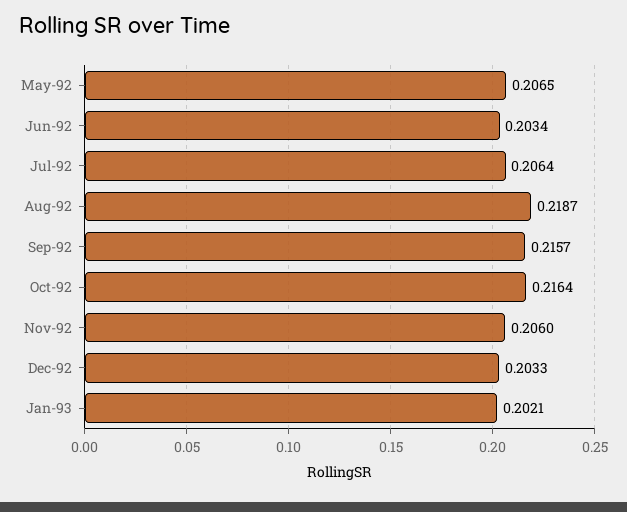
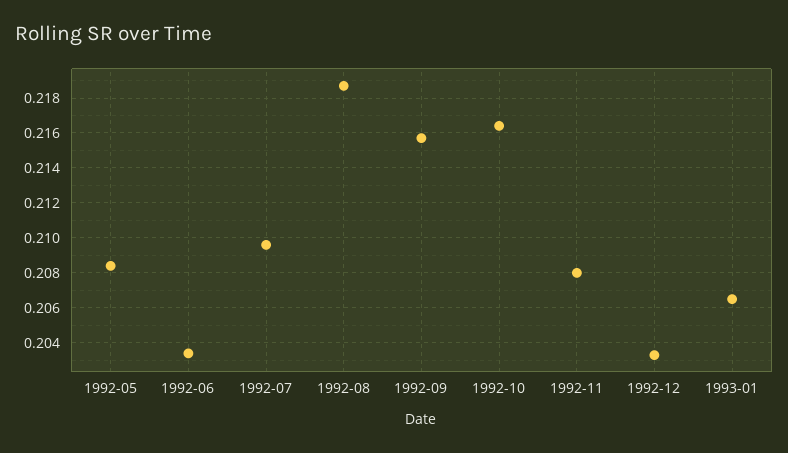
May-92: 0.2065 -> 0.2085
Jul-92: 0.2064 -> 0.2095
Nov-92: 0.206 -> 0.208
Jan-93: 0.2021 -> 0.2065

